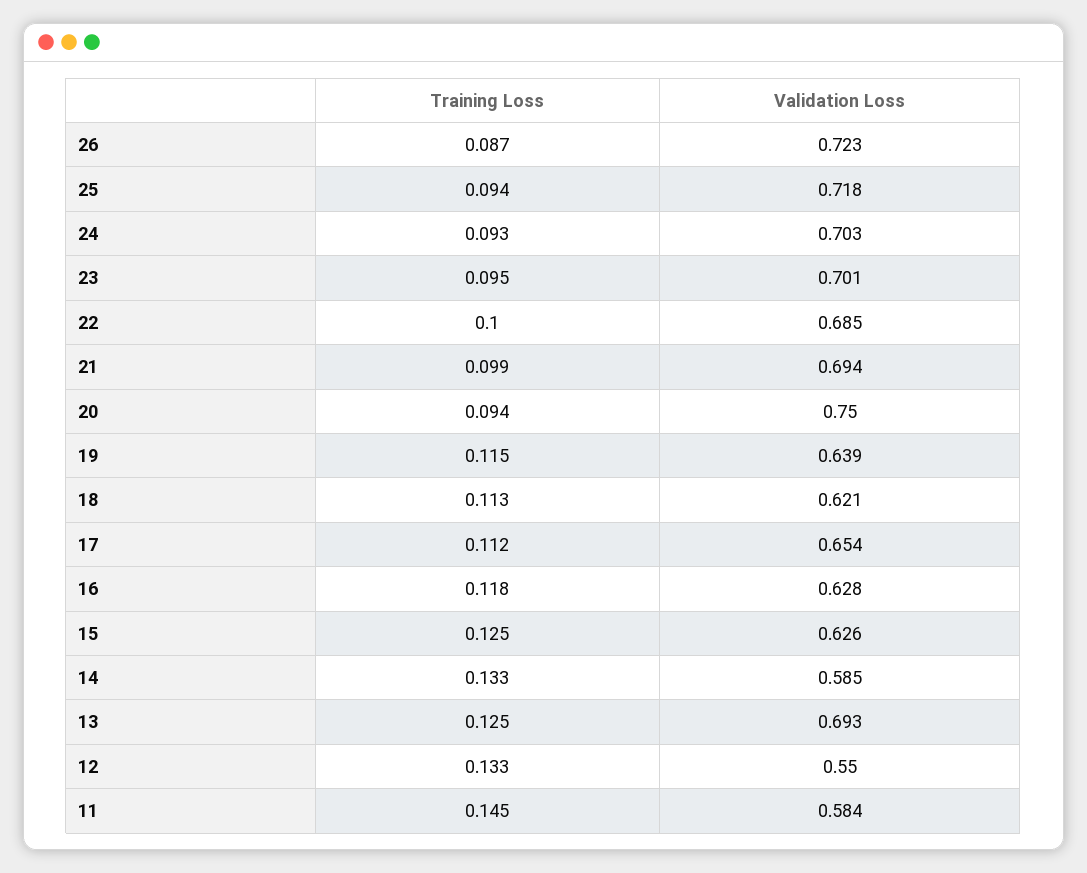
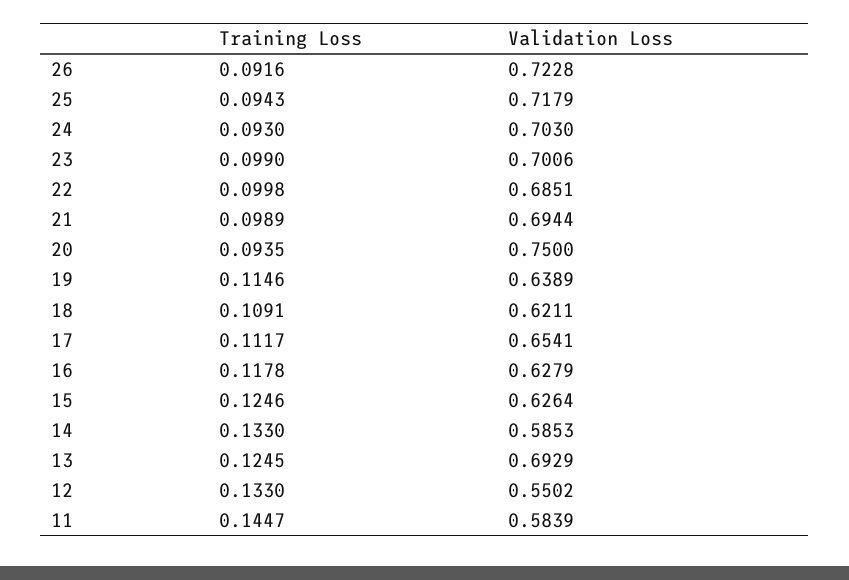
Training Loss, 26: 0.087 -> 0.0916
Training Loss, 23: 0.095 -> 0.099
Training Loss, 18: 0.113 -> 0.1091

